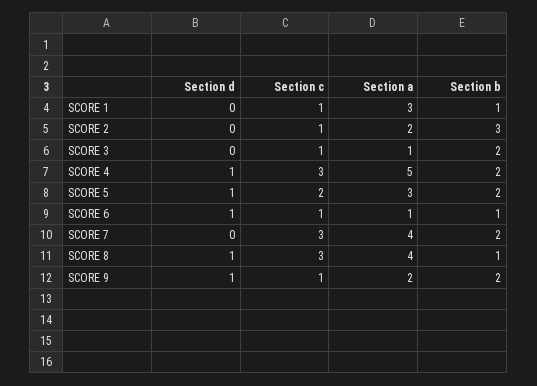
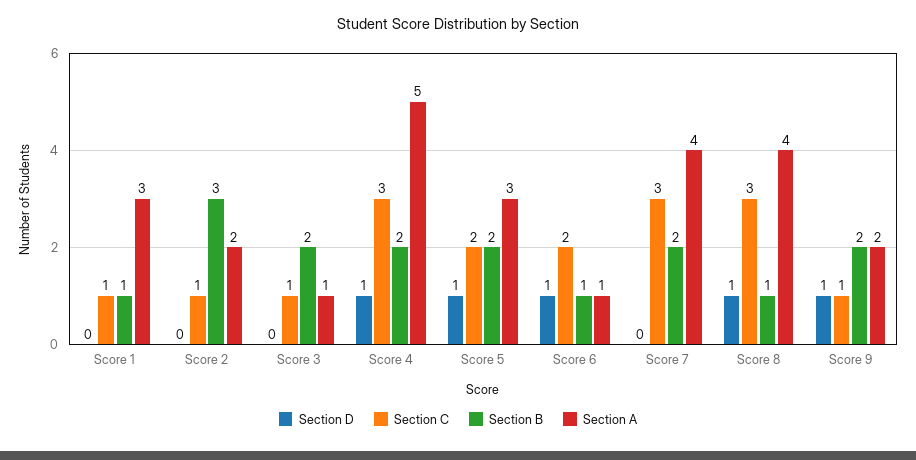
Section c, SCORE 6: 1 -> 2

